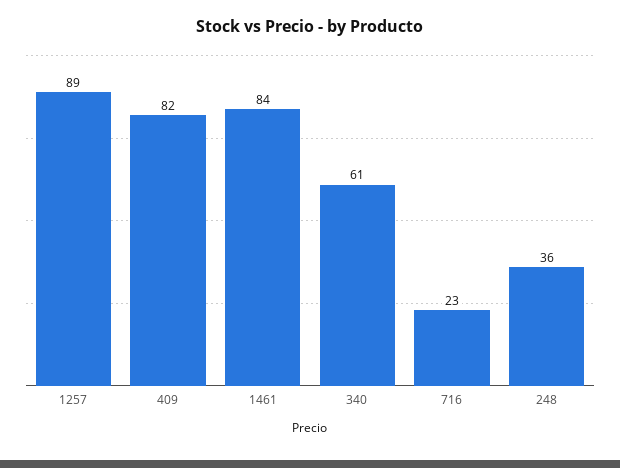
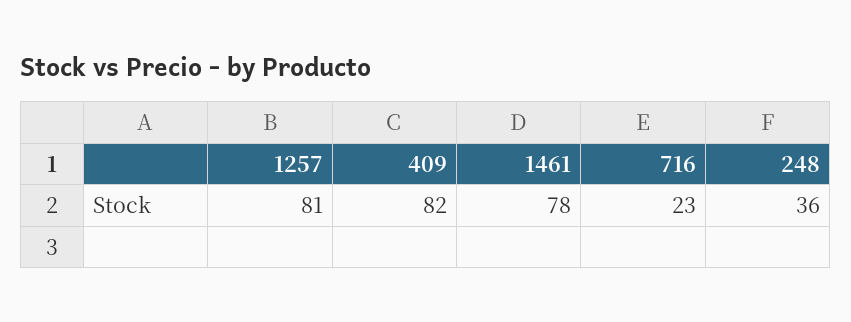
1257: 89 -> 81
1461: 84 -> 78
340: 61 -> none

